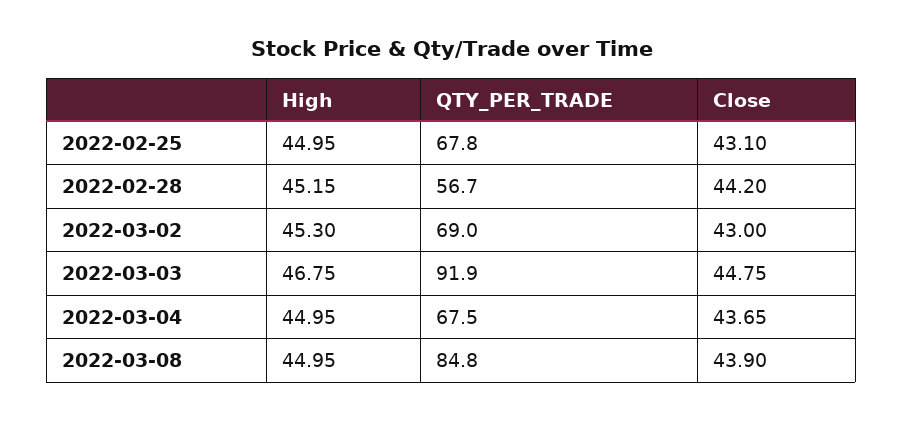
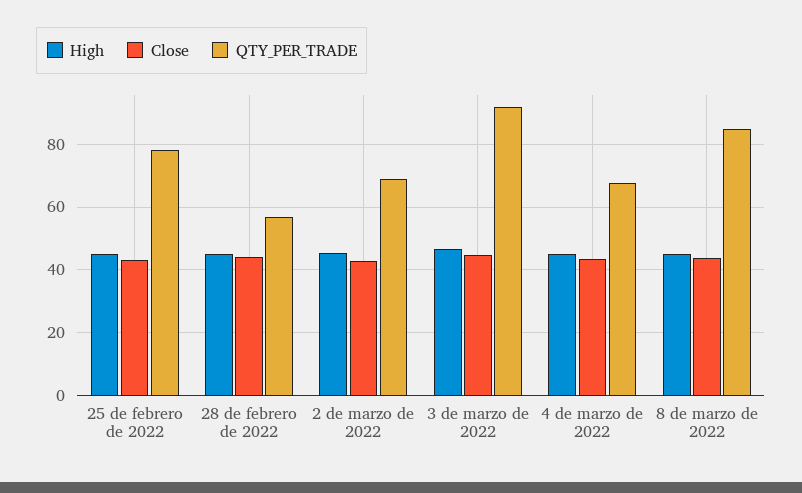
QTY_PER_TRADE, 2022-02-25: 67.8 -> 78

